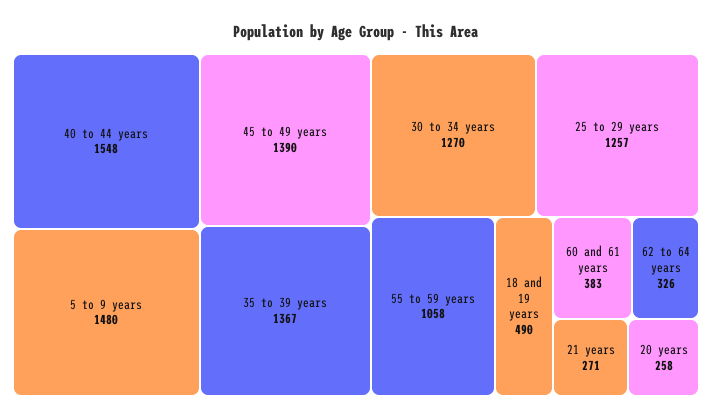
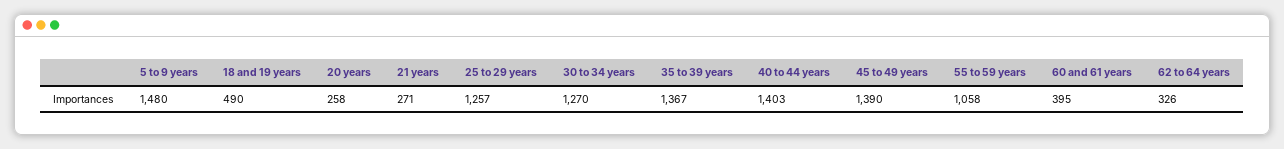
40 to 44 years: 1548 -> 1403
60 and 61 years: 383 -> 395

